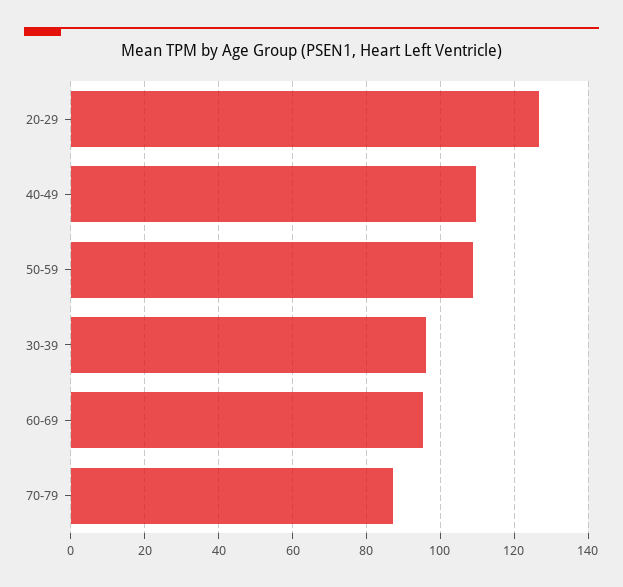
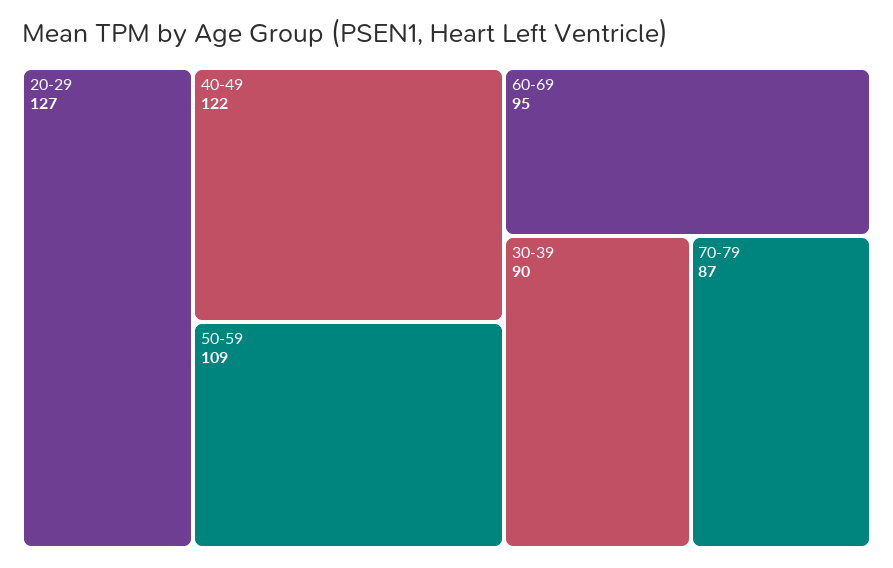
40-49: 110 -> 122
30-39: 96 -> 90

